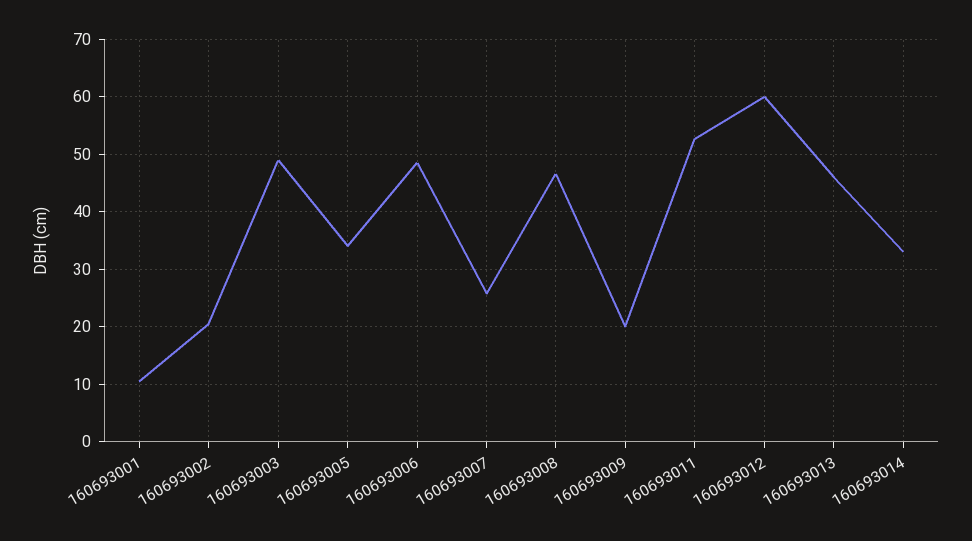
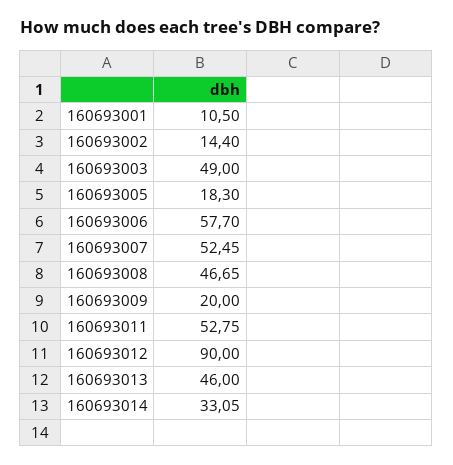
160693002: 20 -> 14.4
160693005: 34 -> 18.3
160693006: 48 -> 57.7
160693007: 26 -> 52.45
160693012: 60 -> 90

